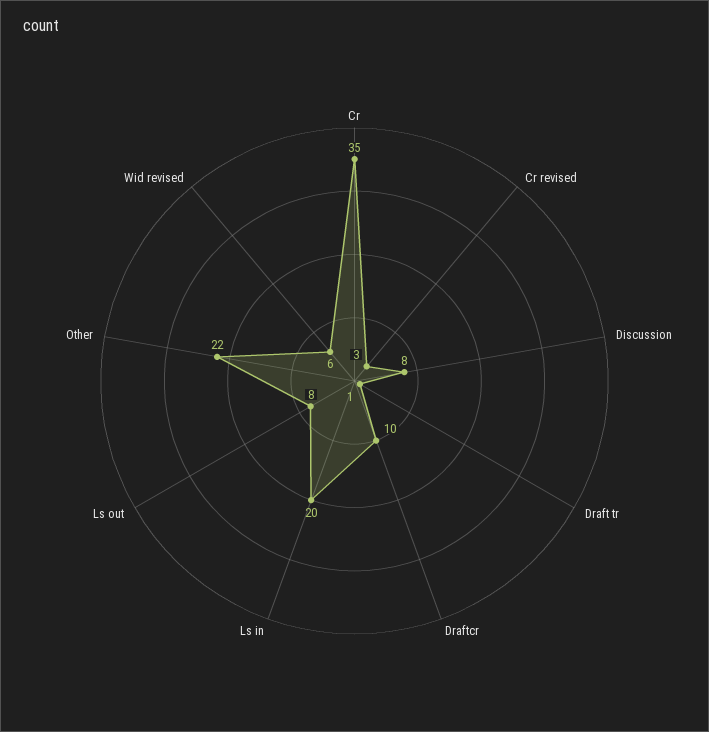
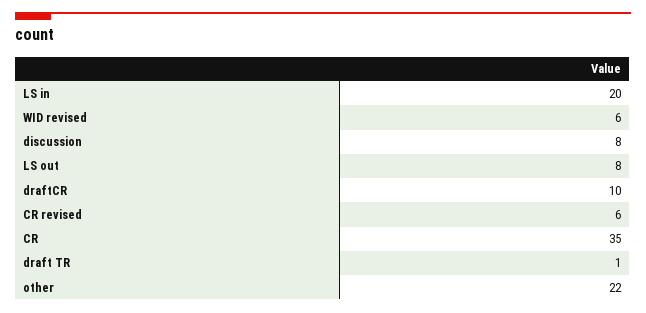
Cr revised: 3 -> 6

